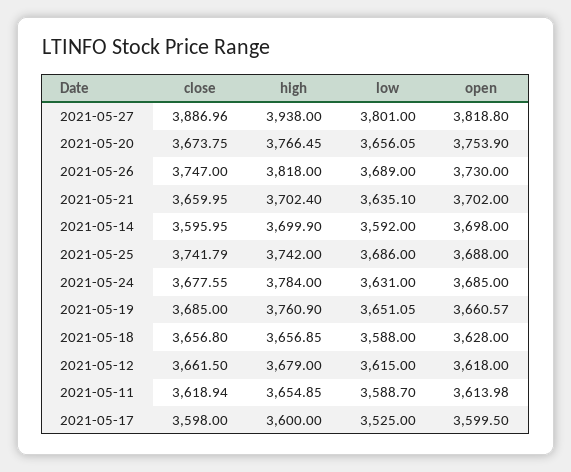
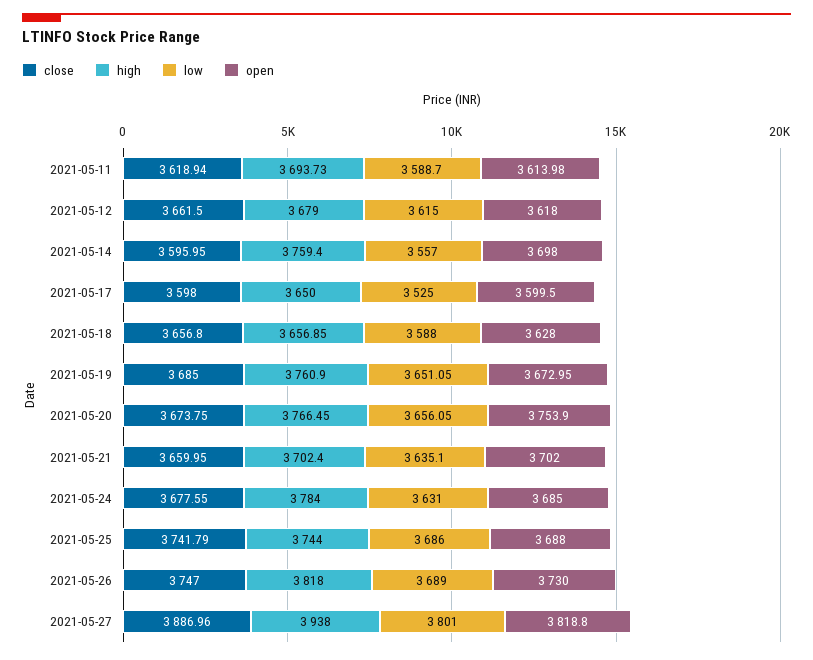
high, 2021-05-14: 3699.9 -> 3759.4
low, 2021-05-14: 3592 -> 3557
high, 2021-05-25: 3742 -> 3744
open, 2021-05-19: 3660.57 -> 3672.95
high, 2021-05-11: 3654.85 -> 3693.73
high, 2021-05-17: 3600 -> 3650

